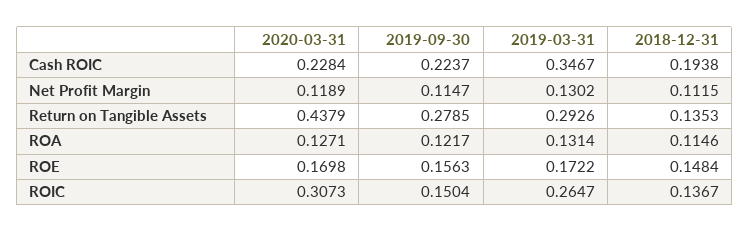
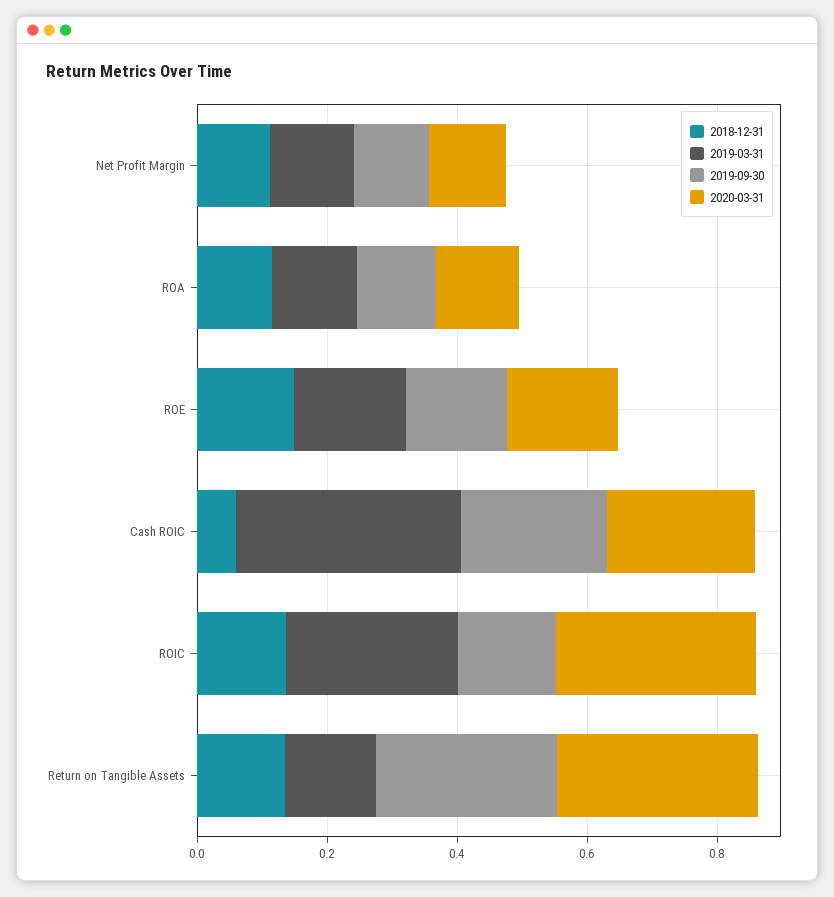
2018-12-31, Cash ROIC: 0.1938 -> 0.05
2020-03-31, Return on Tangible Assets: 0.4379 -> 0.3
2019-03-31, Return on Tangible Assets: 0.2926 -> 0.15

